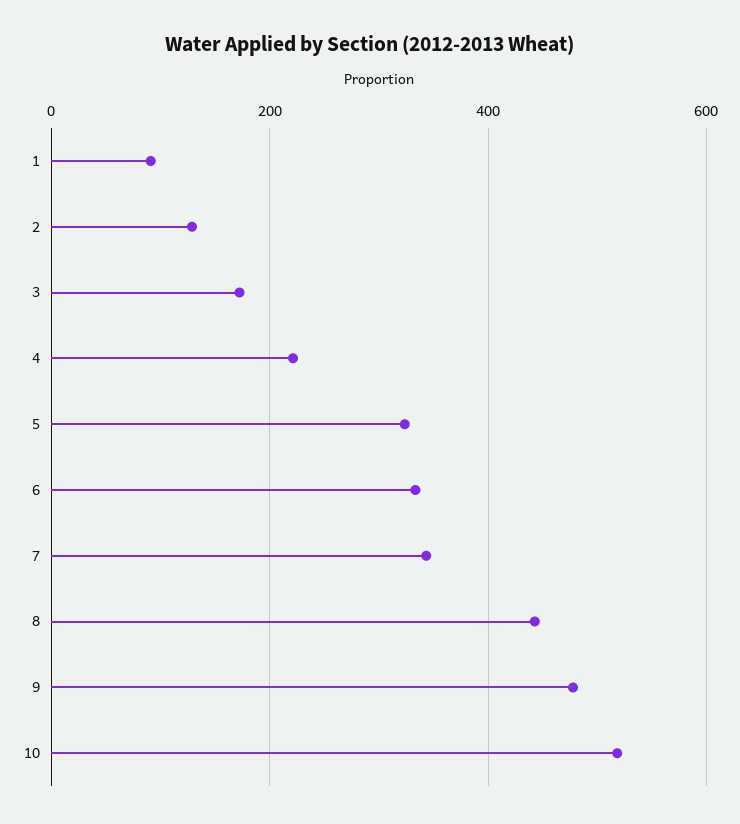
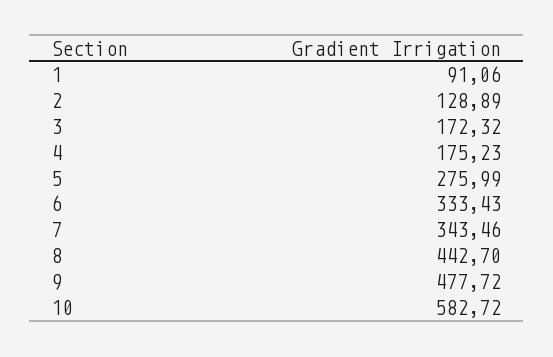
4: 220 -> 175.23
5: 320 -> 275.99
10: 520 -> 582.72

